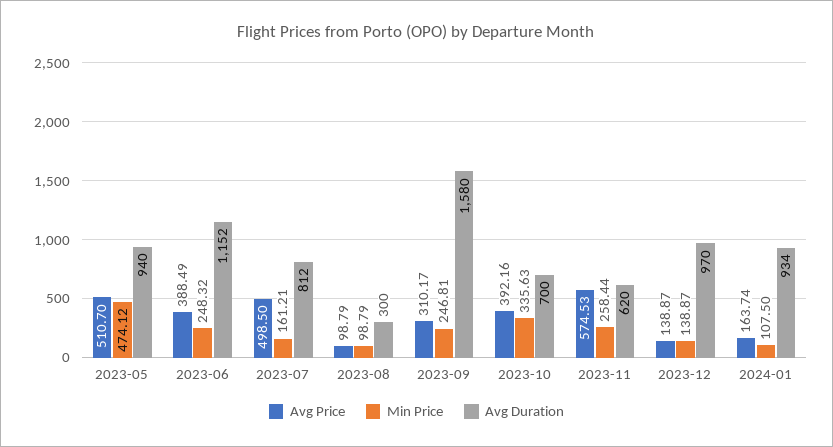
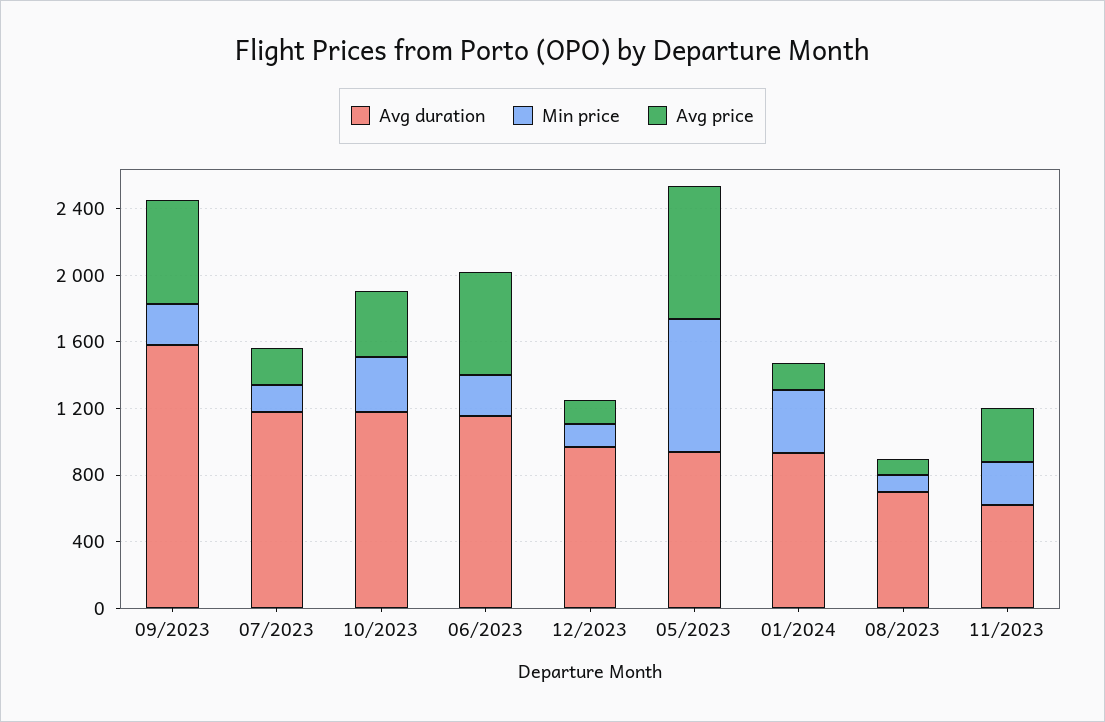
Avg Price, 2023-05: 510.7 -> 800
Min Price, 2023-05: 474.12 -> 800
Avg Price, 2023-06: 388.49 -> 600
Avg Price, 2023-07: 498.5 -> 200
Avg Duration, 2023-07: 812 -> 1200
Avg Duration, 2023-08: 300 -> 700
Avg Price, 2023-09: 310.17 -> 600
Avg Duration, 2023-10: 700 -> 1200
Avg Price, 2023-11: 574.53 -> 300
Min Price, 2024-01: 107.5 -> 400

